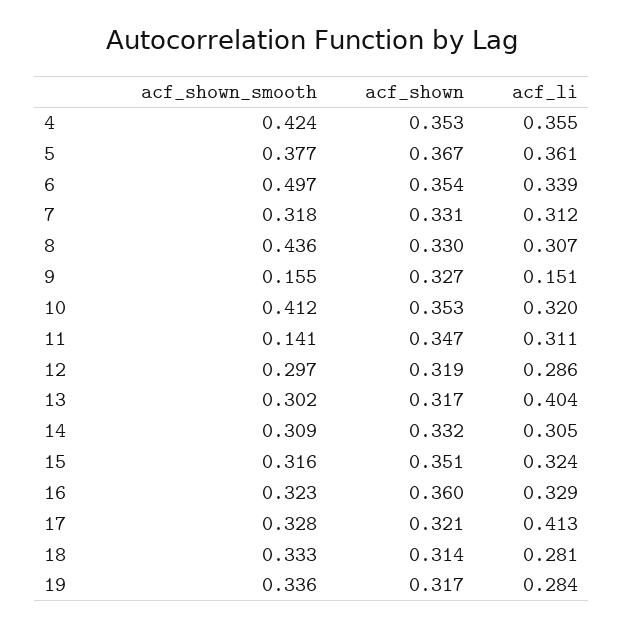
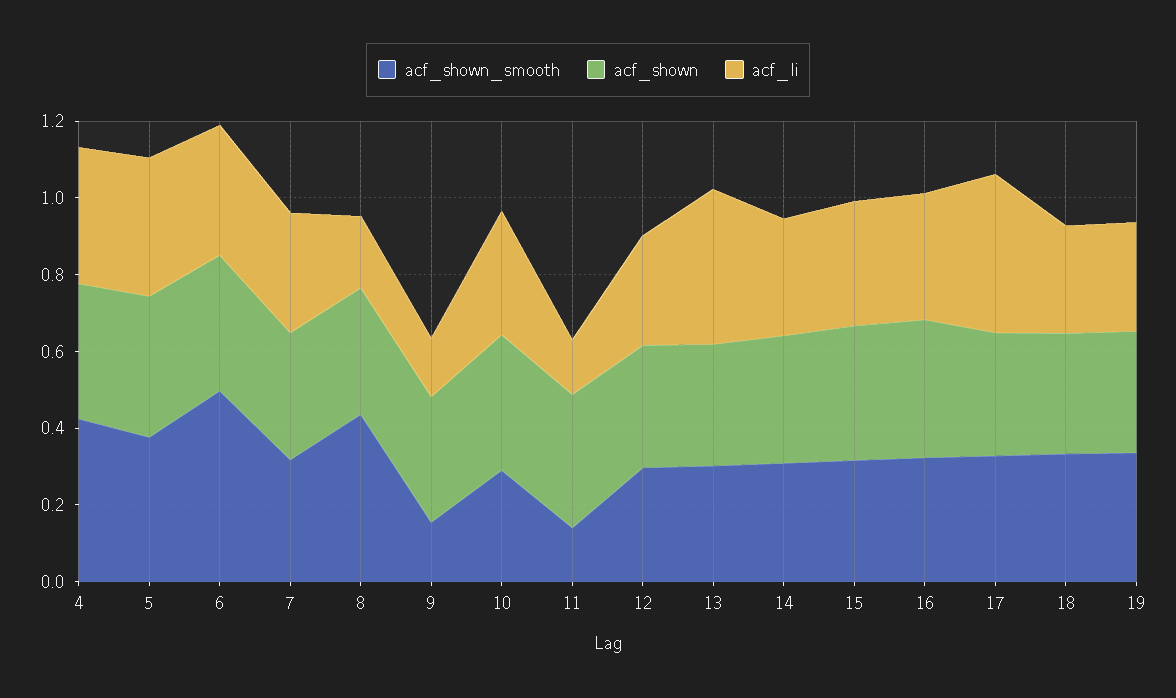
acf_li, 8: 0.307 -> 0.2
acf_shown_smooth, 10: 0.412 -> 0.3
acf_li, 11: 0.311 -> 0.15

